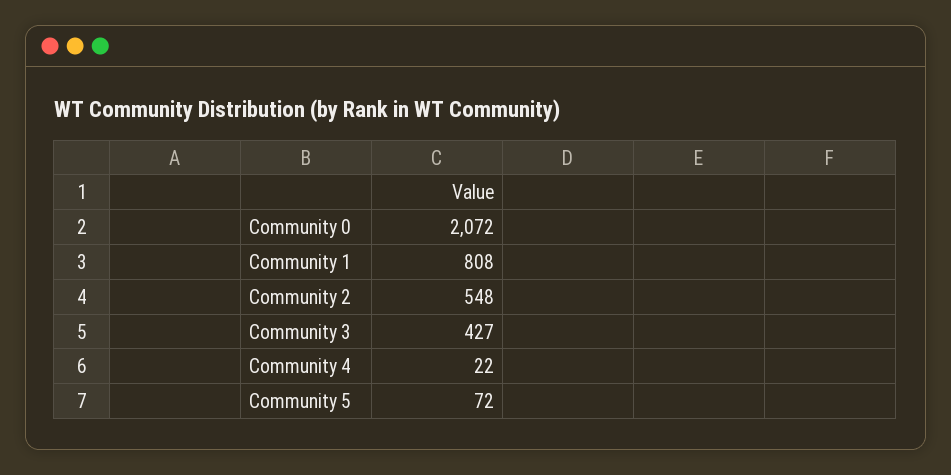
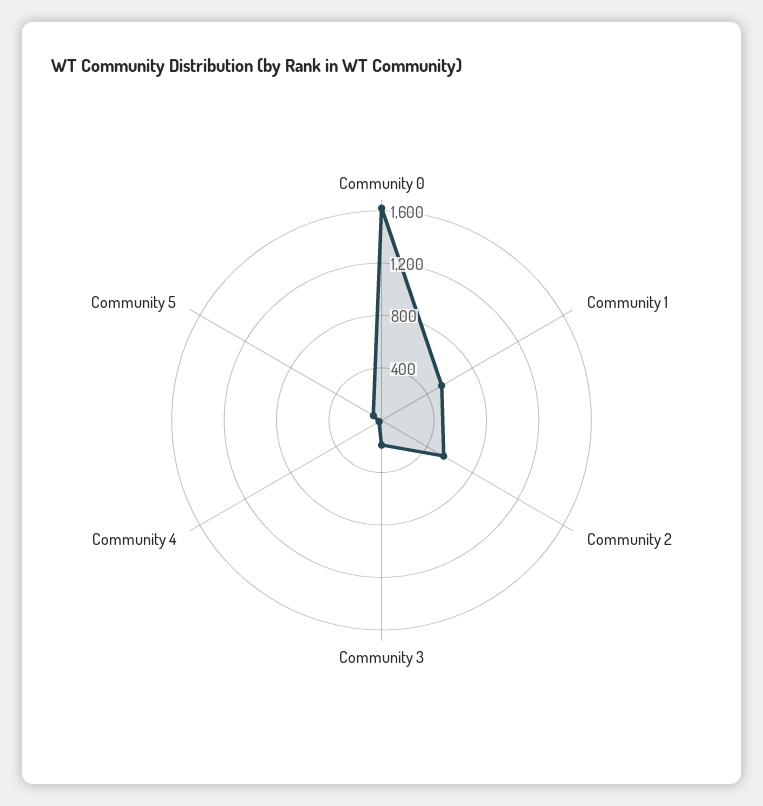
Community 0: 2072 -> 1600
Community 1: 808 -> 500
Community 3: 427 -> 200

